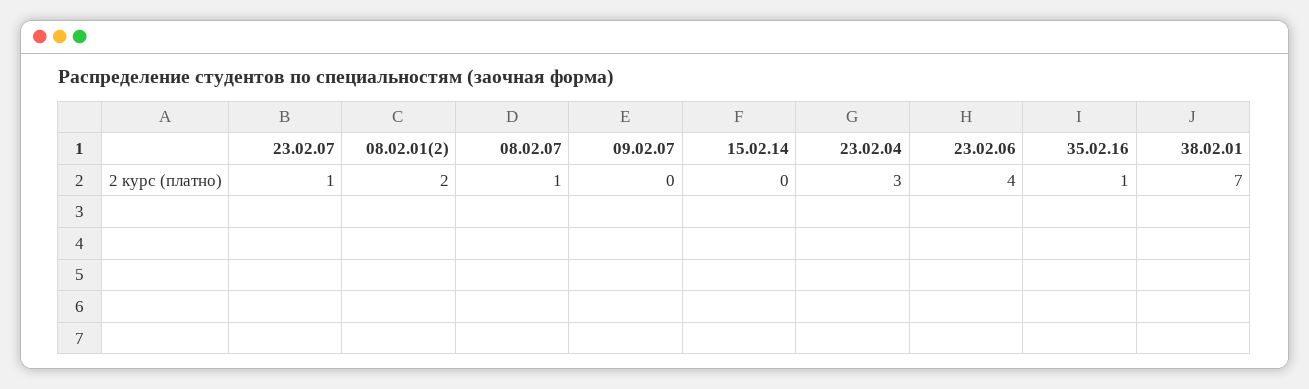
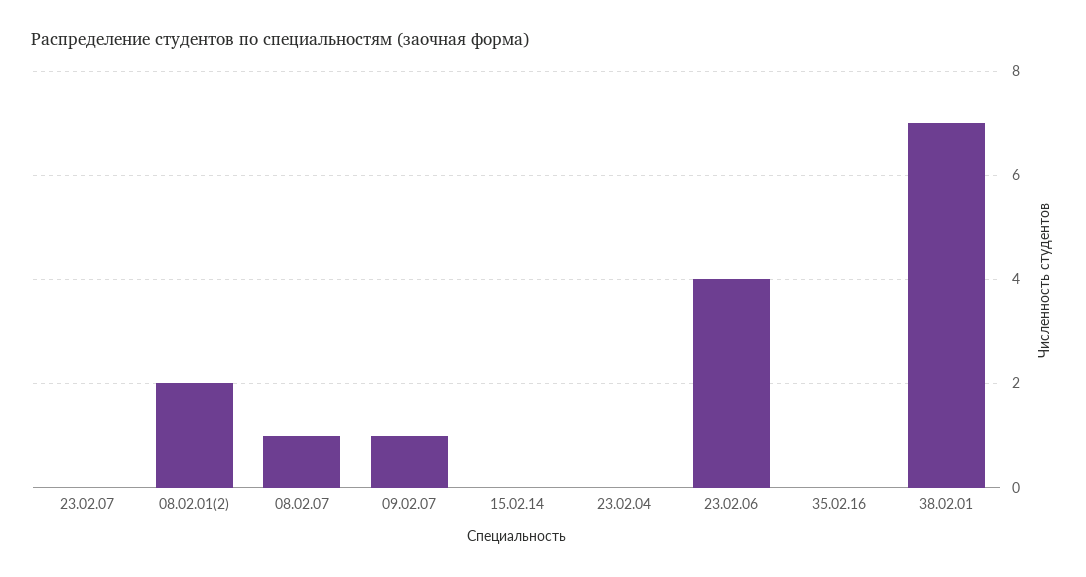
23.02.07: 1 -> 0
09.02.07: 0 -> 1
23.02.04: 3 -> 0
35.02.16: 1 -> 0

